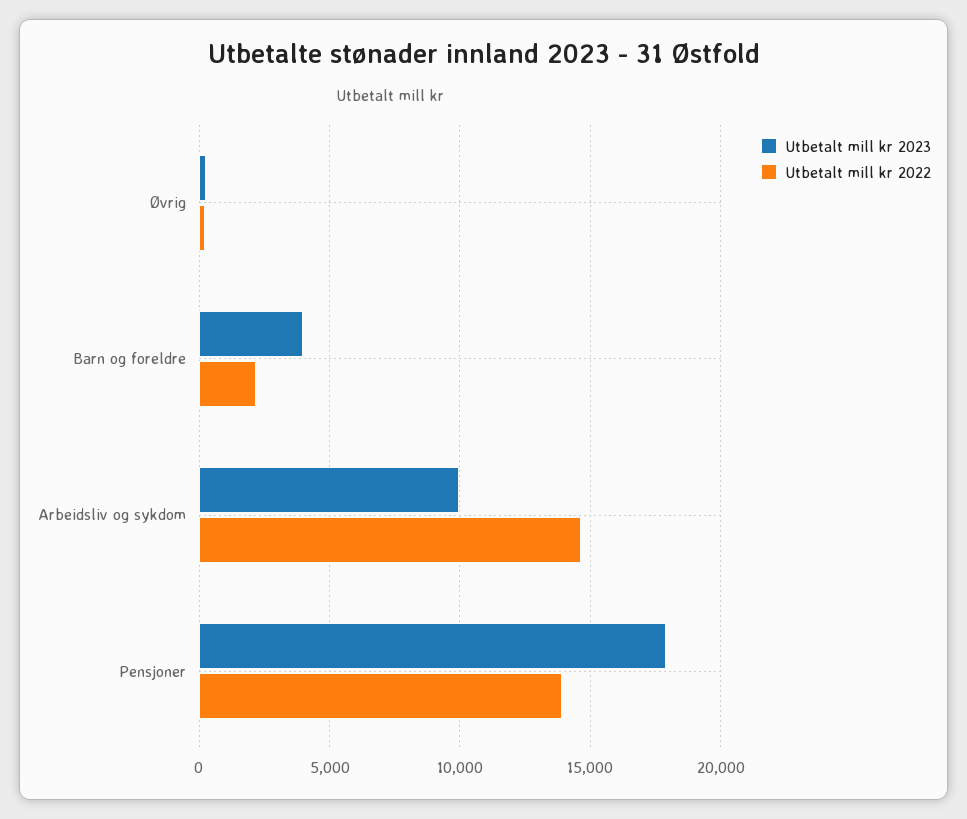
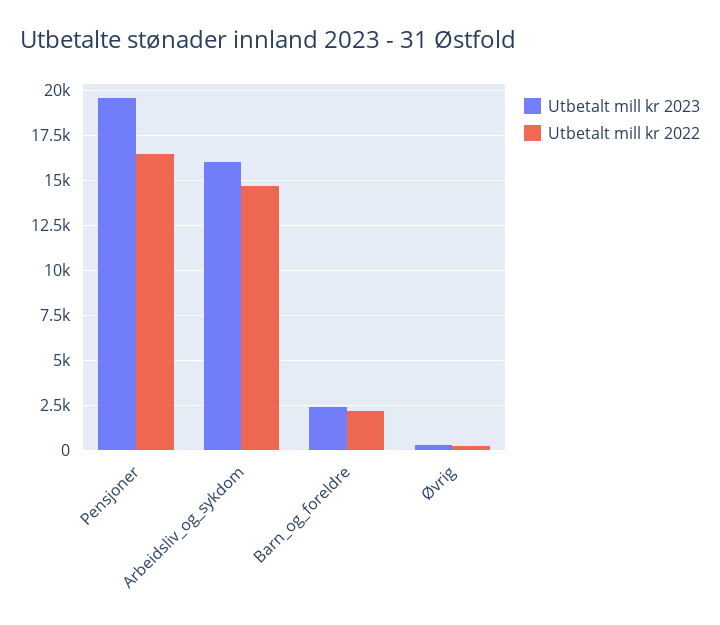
Utbetalt mill kr 2023, Barn og foreldre: 4000 -> 2500
Utbetalt mill kr 2023, Arbeidsliv og sykdom: 10000 -> 16000
Utbetalt mill kr 2023, Pensjoner: 18000 -> 19500
Utbetalt mill kr 2022, Pensjoner: 14000 -> 16500

